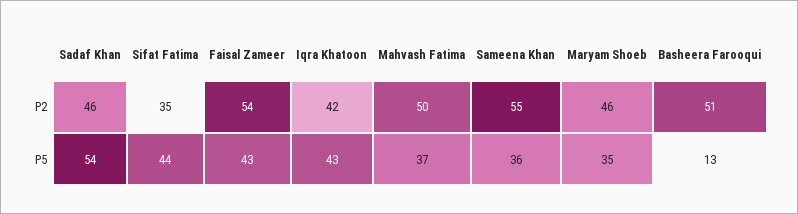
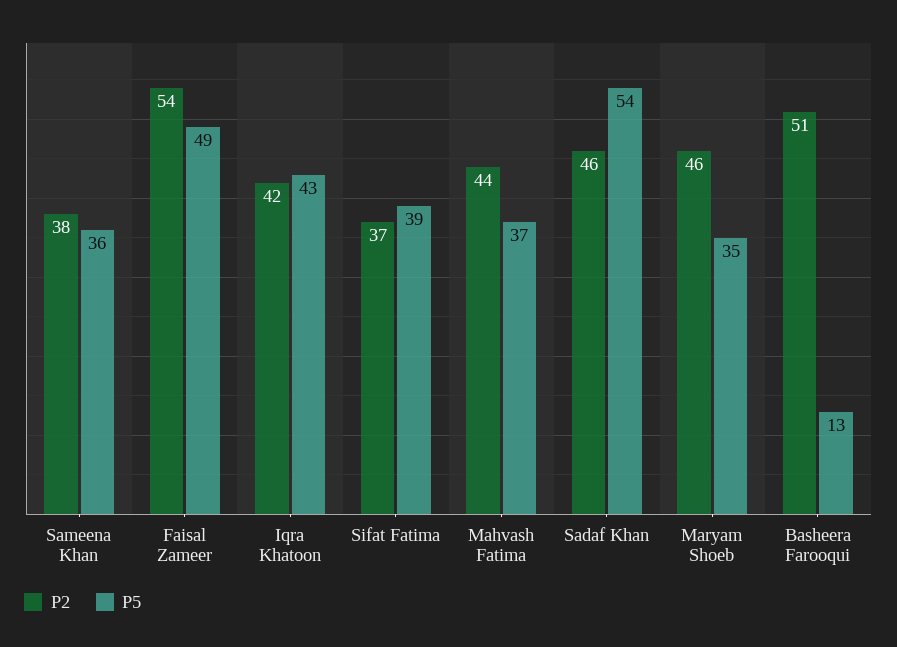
P2, Sifat Fatima: 35 -> 37
P2, Mahvash Fatima: 50 -> 44
P2, Sameena Khan: 55 -> 38
P5, Sifat Fatima: 44 -> 39
P5, Faisal Zameer: 43 -> 49

